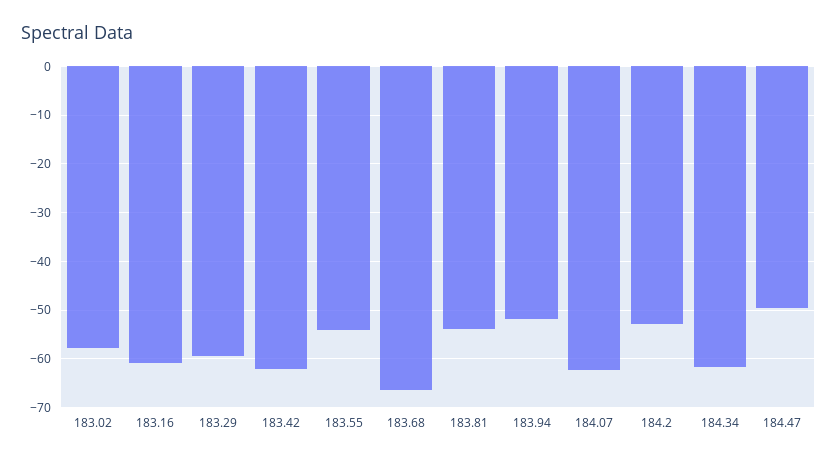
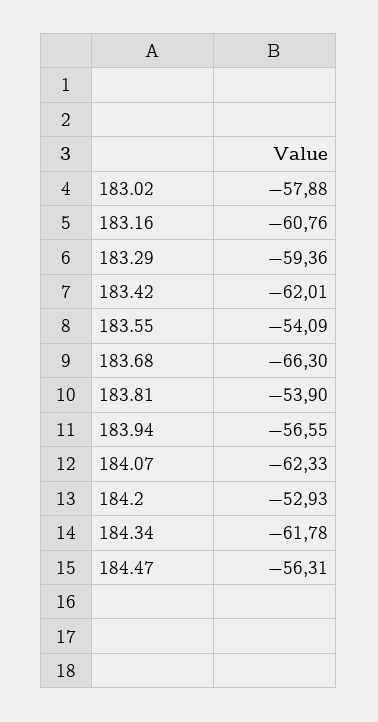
183.94: -52 -> -56.55
184.47: -50 -> -56.31

